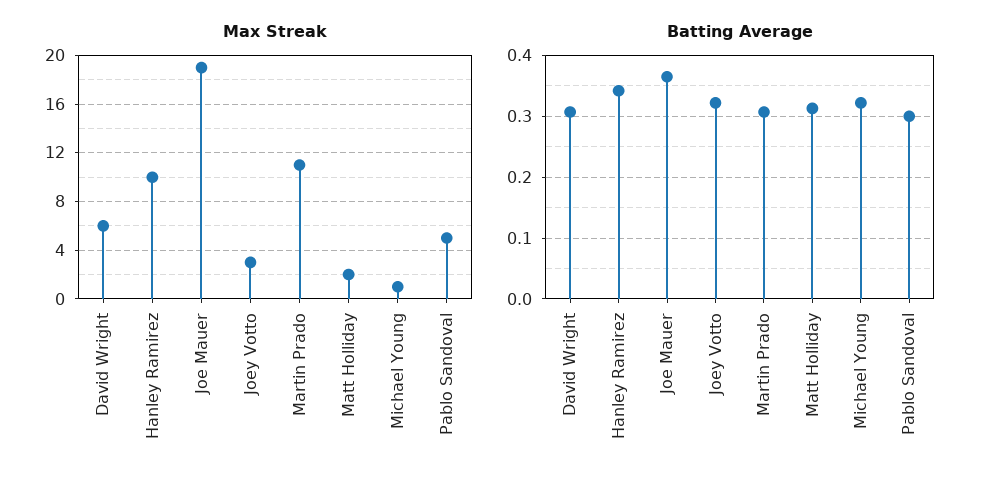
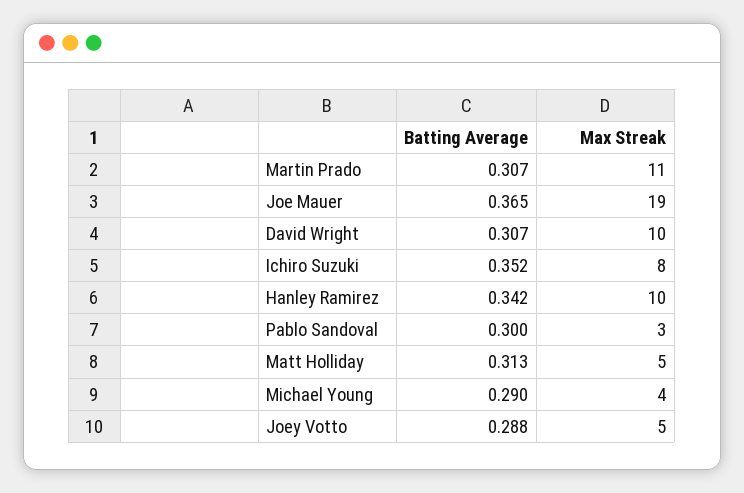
Max Streak, David Wright: 6 -> 10
Max Streak, Joey Votto: 3 -> 5
Max Streak, Matt Holliday: 2 -> 5
Max Streak, Michael Young: 1 -> 4
Max Streak, Pablo Sandoval: 5 -> 3
Batting Average, Joey Votto: 0.32 -> 0.288
Batting Average, Michael Young: 0.32 -> 0.29
Batting Average, Ichiro Suzuki: none -> 0.352
Max Streak, Ichiro Suzuki: none -> 8

